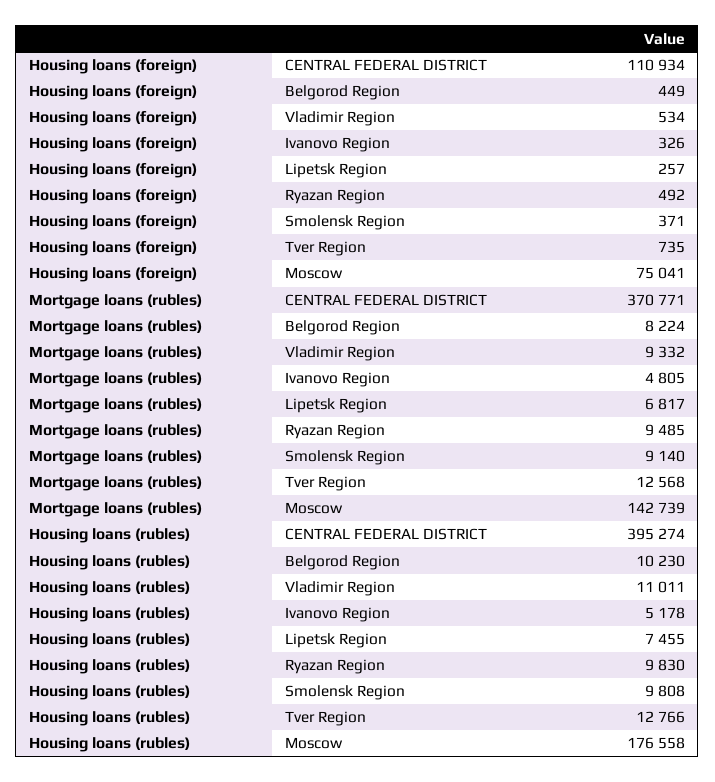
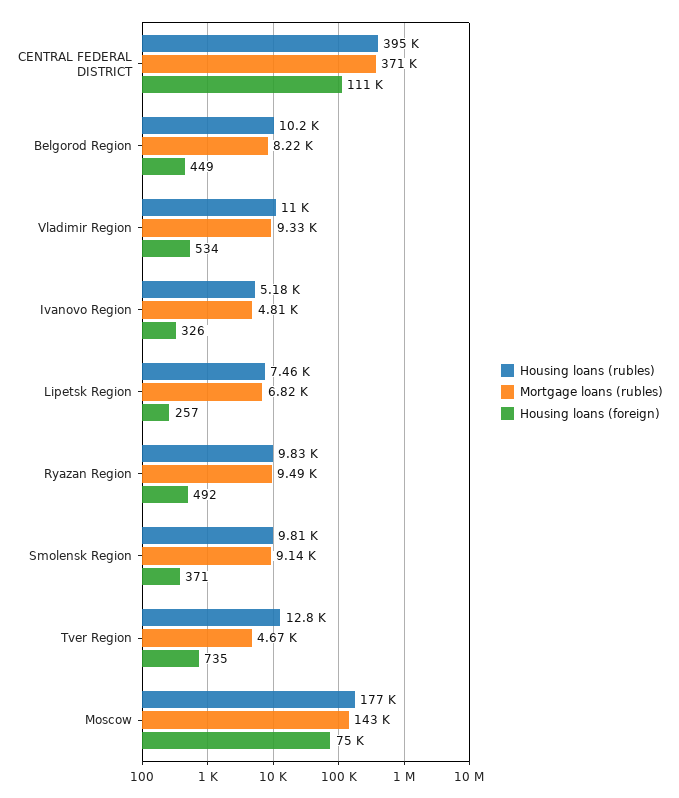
Mortgage loans (rubles), Tver Region: 12568 -> 4670

